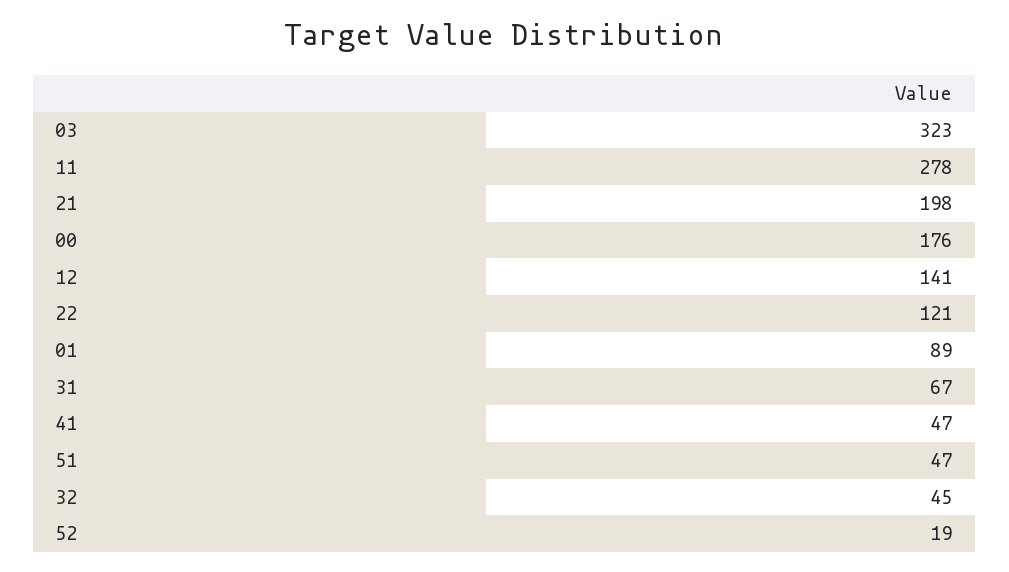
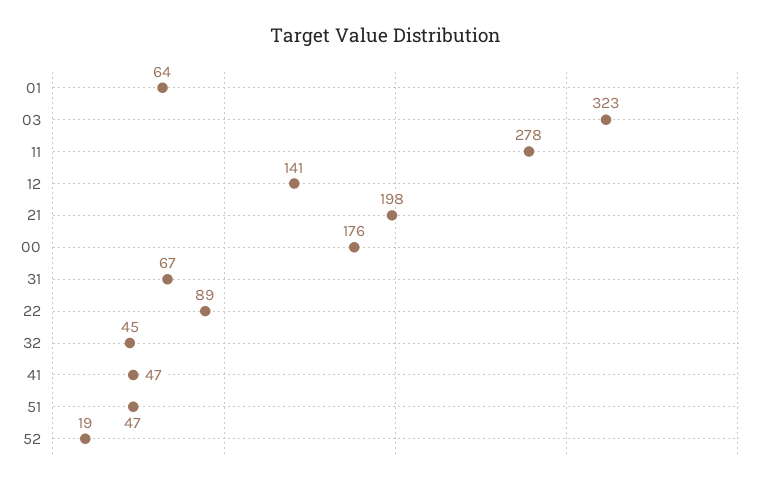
22: 121 -> 89
01: 89 -> 64

